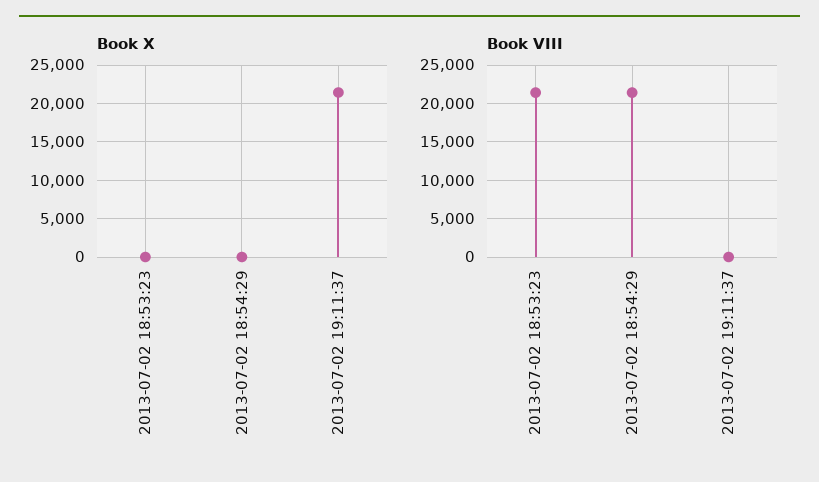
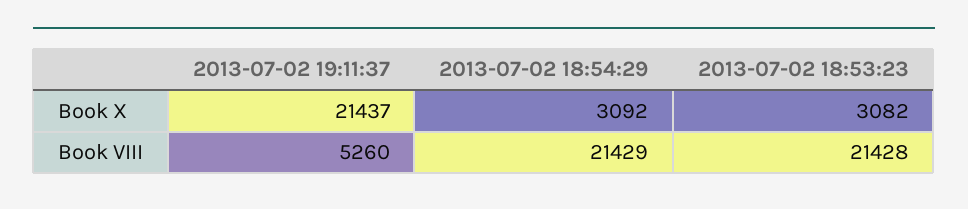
Book X, 2013-07-02 18:53:23: 0 -> 3082
Book X, 2013-07-02 18:54:29: 0 -> 3092
Book VIII, 2013-07-02 19:11:37: 0 -> 5260

